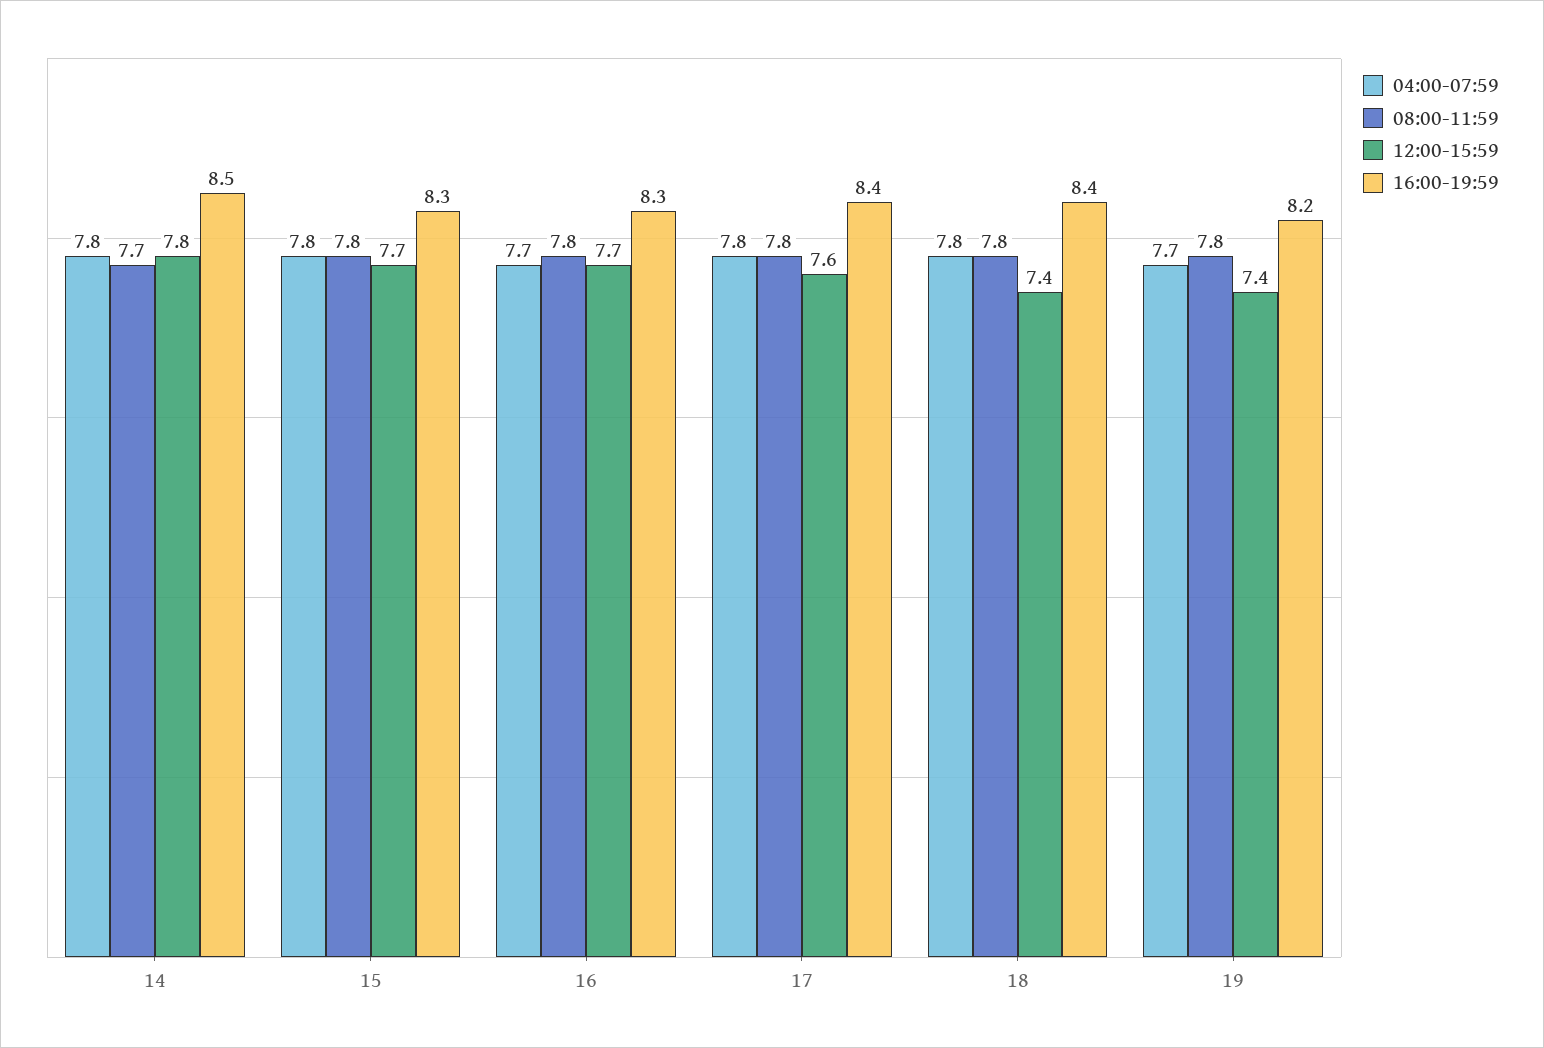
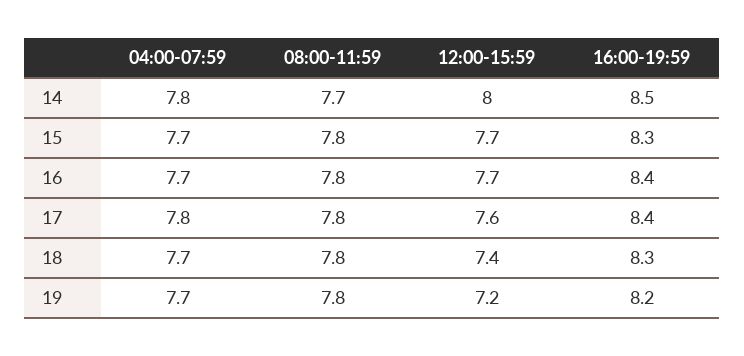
12:00-15:59, 14: 7.8 -> 8
04:00-07:59, 15: 7.8 -> 7.7
16:00-19:59, 16: 8.3 -> 8.4
04:00-07:59, 18: 7.8 -> 7.7
16:00-19:59, 18: 8.4 -> 8.3
12:00-15:59, 19: 7.4 -> 7.2

